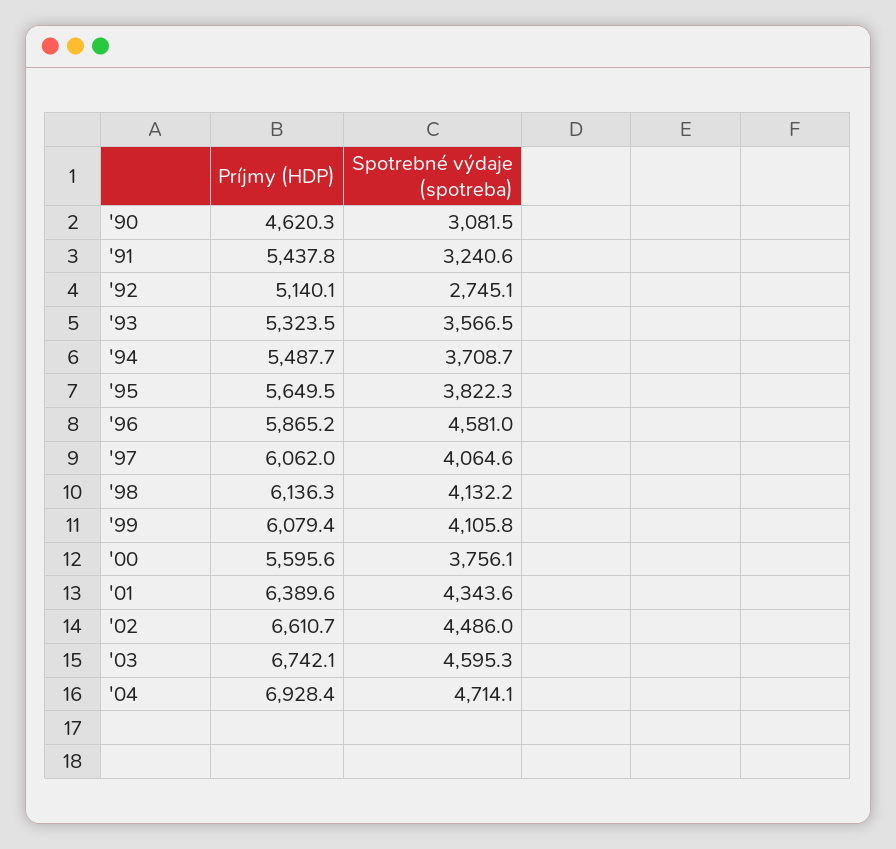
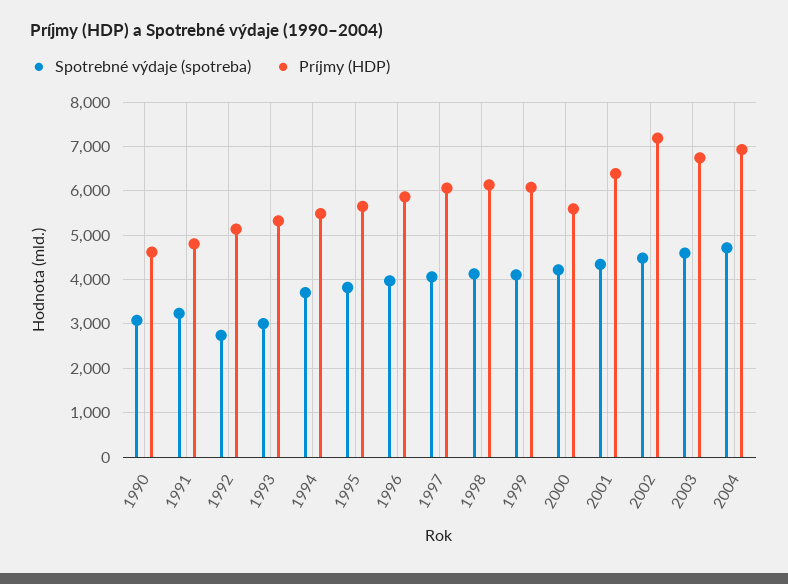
Príjmy (HDP), '91: 5437.8 -> 4800
Spotrebné výdaje (spotreba), '93: 3566.5 -> 3000
Spotrebné výdaje (spotreba), '96: 4581 -> 4000
Spotrebné výdaje (spotreba), '00: 3756.1 -> 4200
Príjmy (HDP), '02: 6610.7 -> 7200

